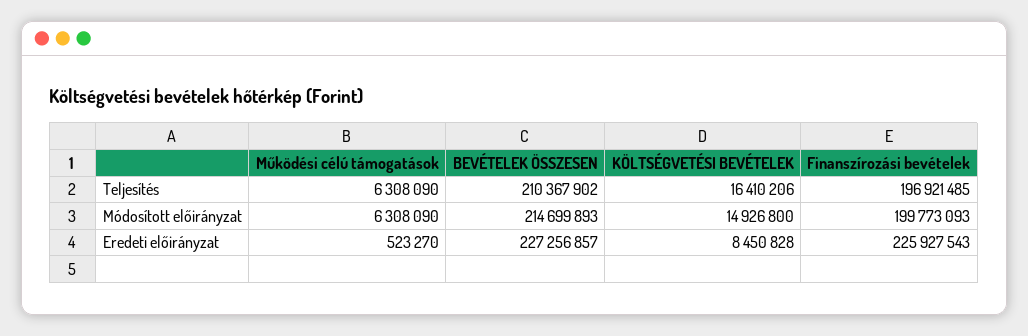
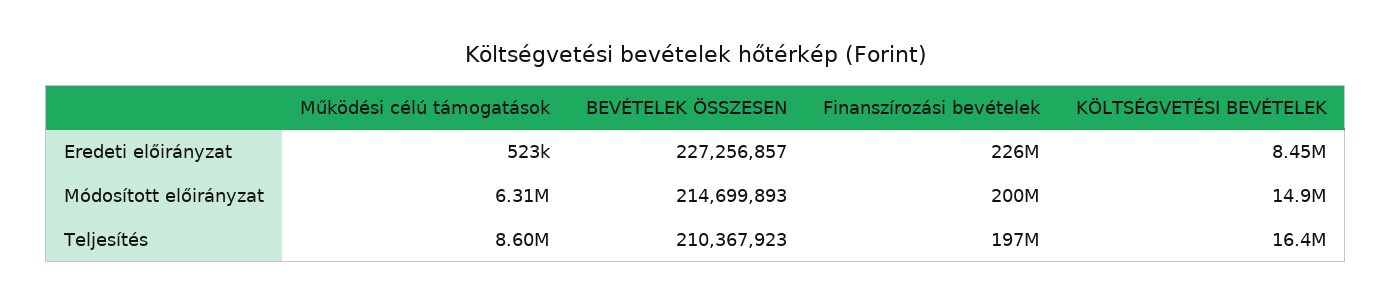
Működési célú támogatások, Teljesítés: 6308090 -> 8600000
BEVÉTELEK ÖSSZESEN, Teljesítés: 210367902 -> 210367923

